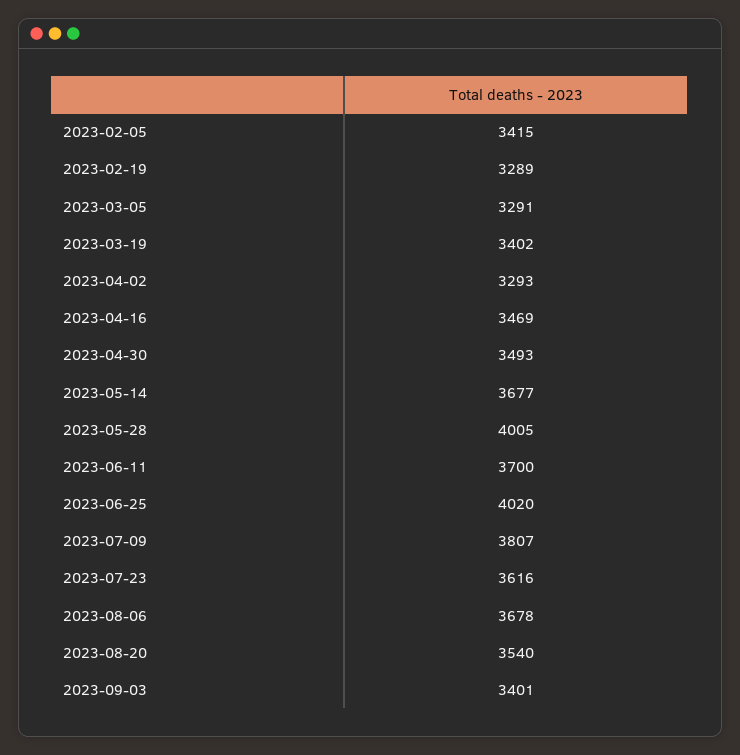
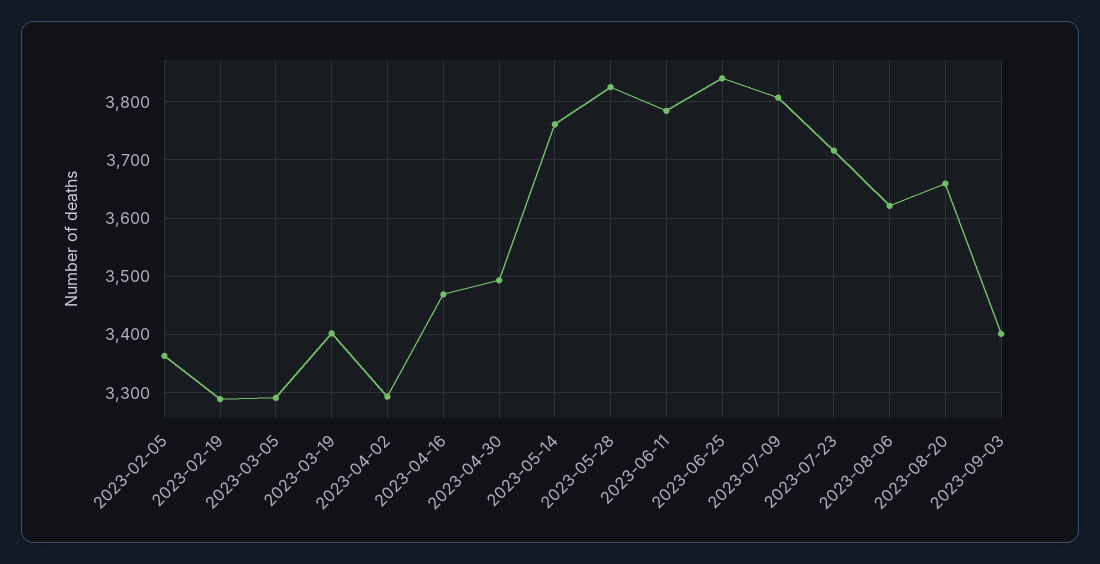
2023-02-05: 3415 -> 3360
2023-05-14: 3677 -> 3760
2023-05-28: 4005 -> 3820
2023-06-11: 3700 -> 3780
2023-06-25: 4020 -> 3840
2023-07-23: 3616 -> 3720
2023-08-06: 3678 -> 3620
2023-08-20: 3540 -> 3660

